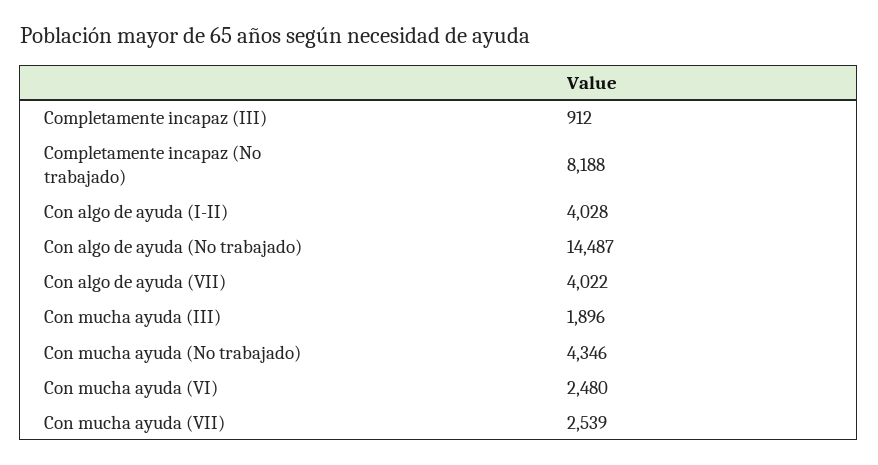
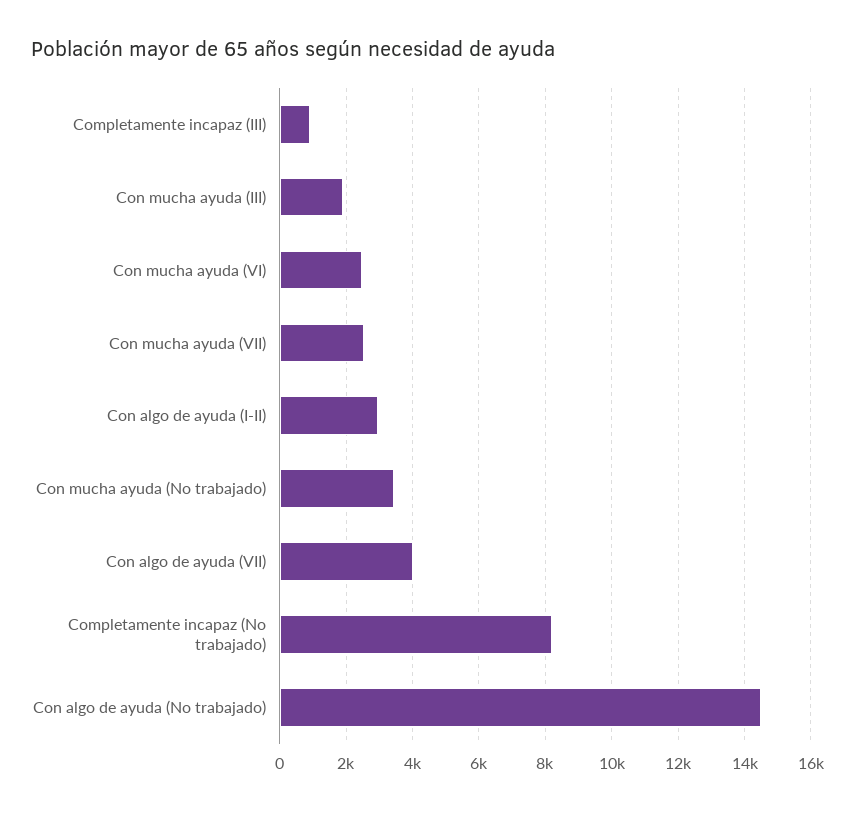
Con algo de ayuda (I-II): 4028 -> 3000
Con mucha ayuda (No trabajado): 4346 -> 3400

